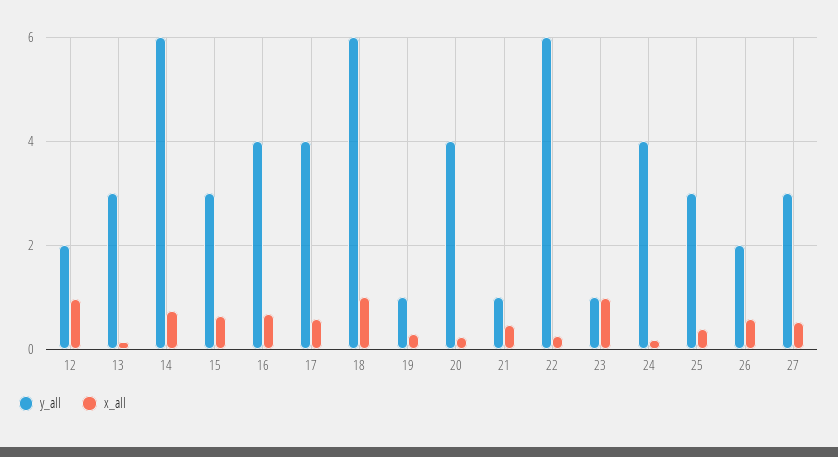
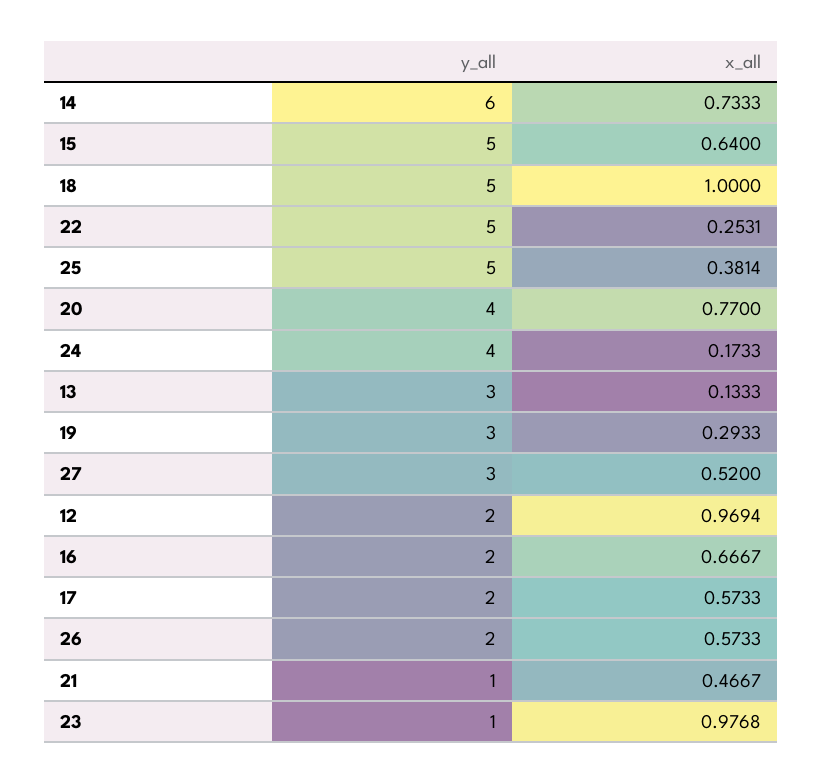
y_all, 15: 3 -> 5
y_all, 16: 4 -> 2
y_all, 17: 4 -> 2
y_all, 18: 6 -> 5
y_all, 19: 1 -> 3
x_all, 20: 0.2 -> 0.77
y_all, 22: 6 -> 5
y_all, 25: 3 -> 5

